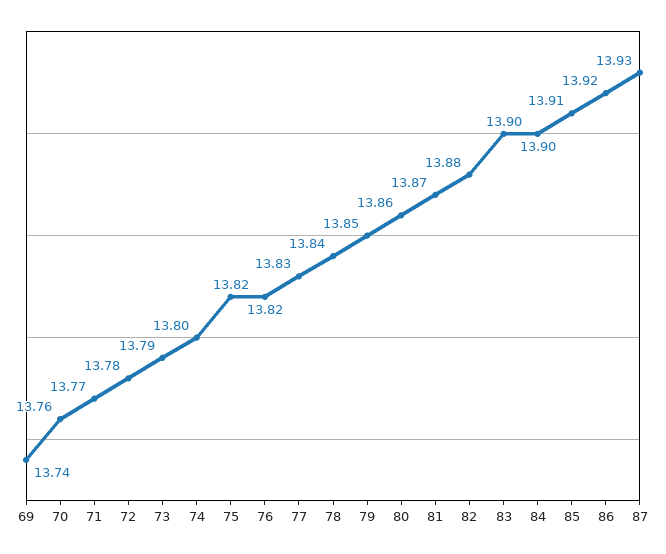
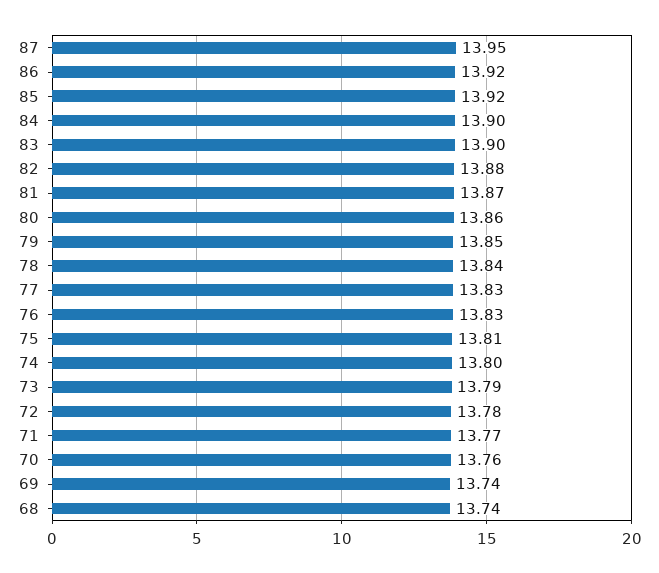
75: 13.82 -> 13.81
76: 13.82 -> 13.83
85: 13.91 -> 13.92
87: 13.93 -> 13.95
68: none -> 13.74

